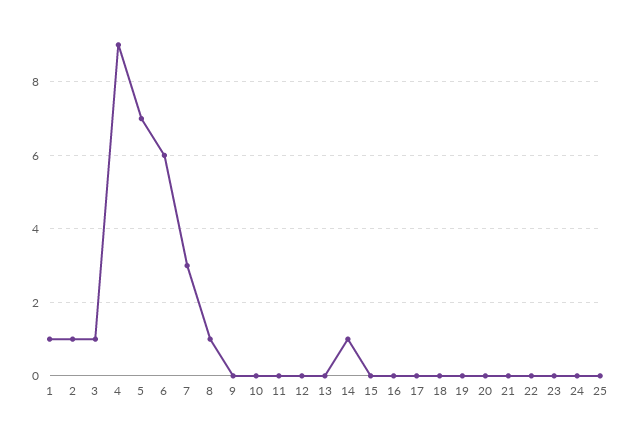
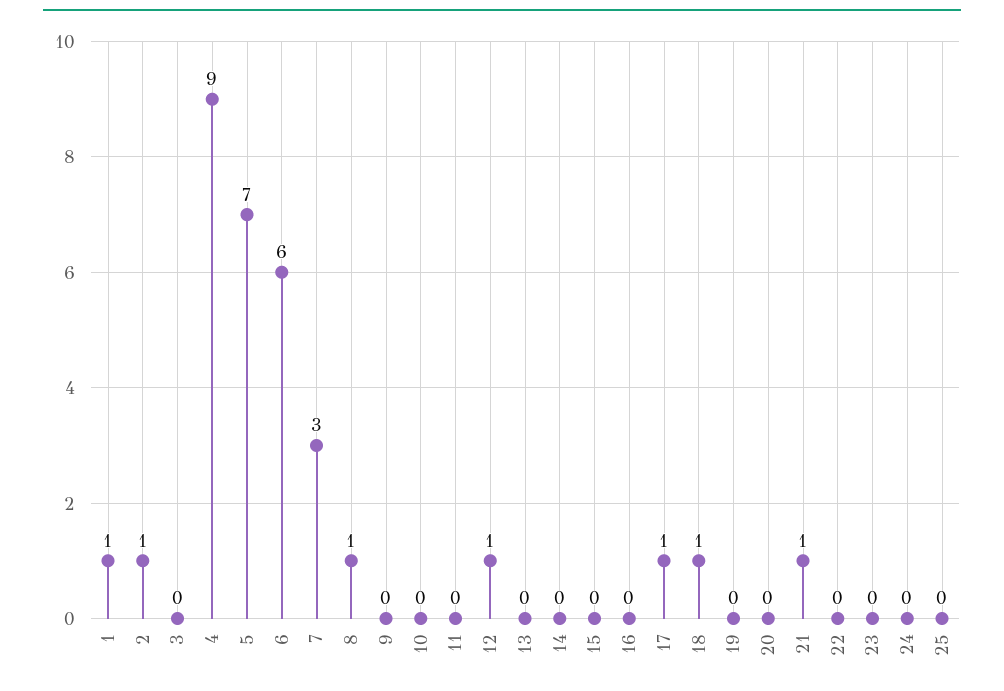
3: 1 -> 0
12: 0 -> 1
14: 1 -> 0
17: 0 -> 1
18: 0 -> 1
21: 0 -> 1

